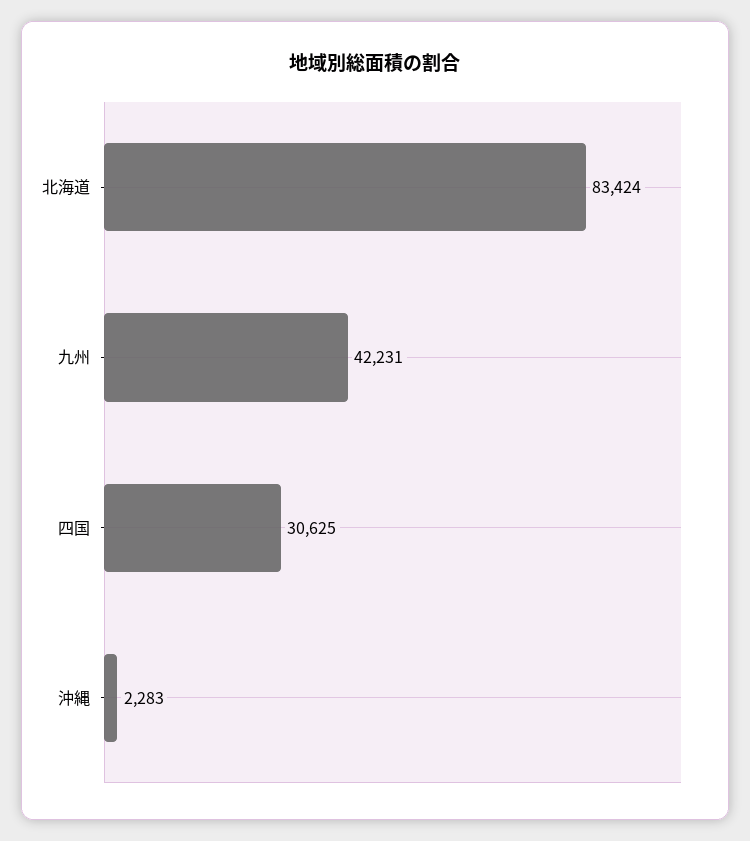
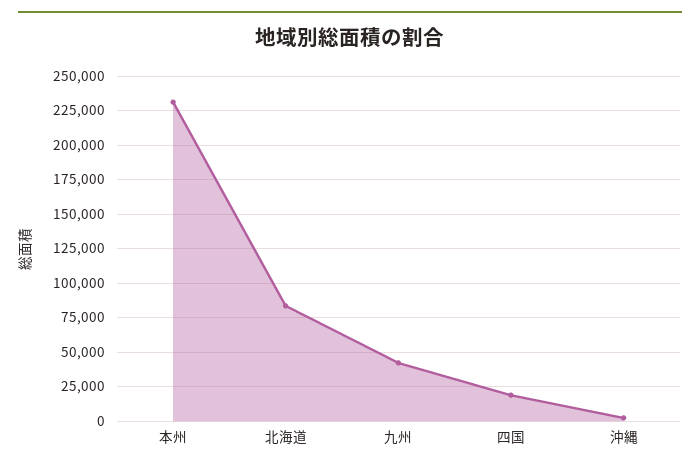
四国: 30625 -> 20000
本州: none -> 230000

